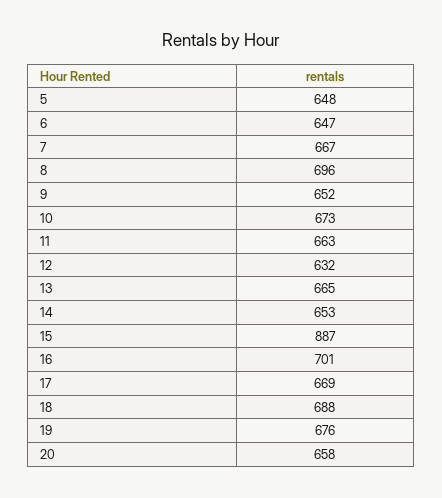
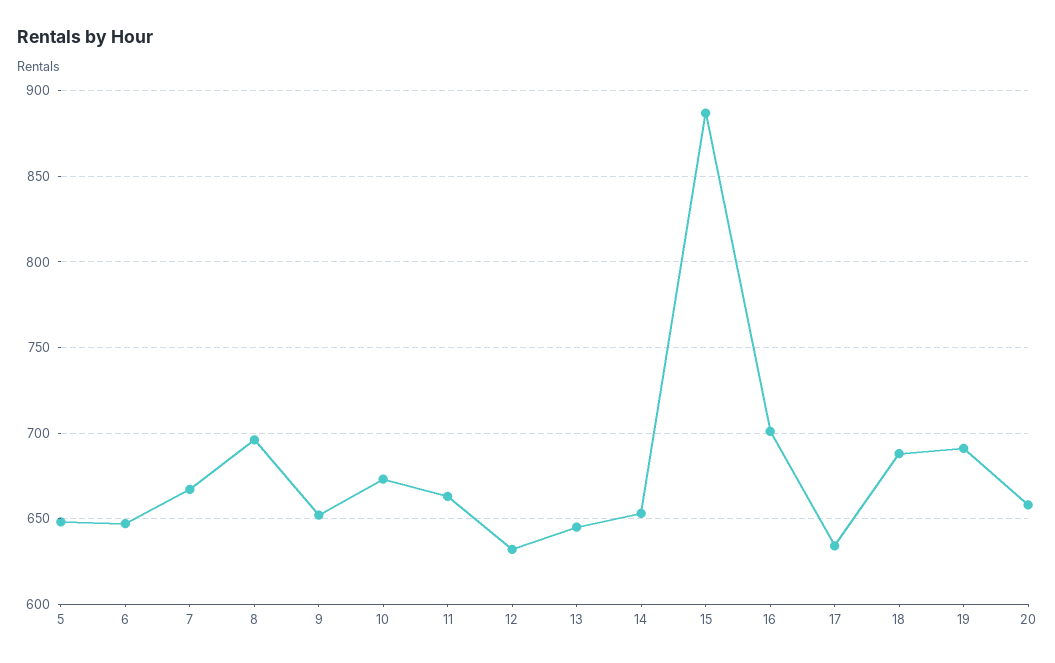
13: 665 -> 645
17: 669 -> 635
19: 676 -> 690

